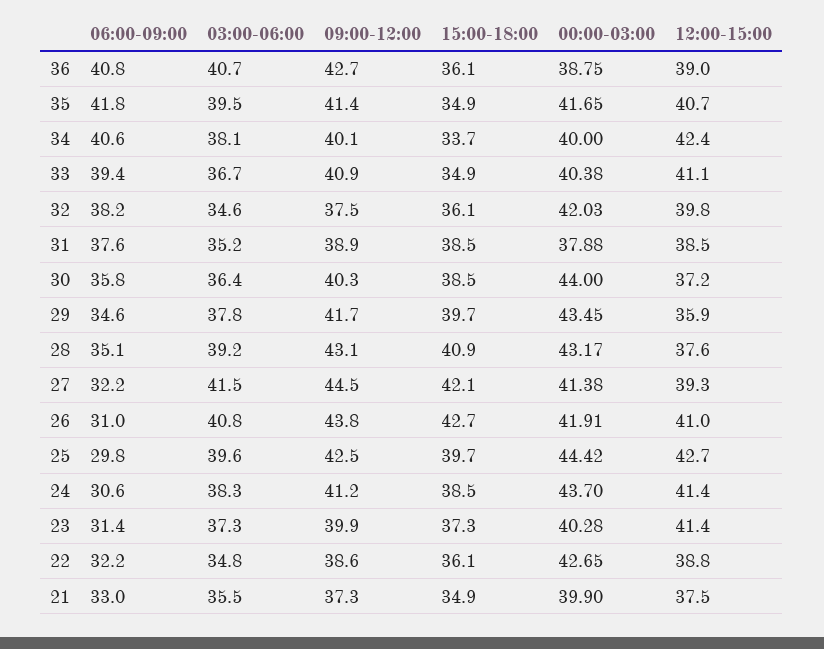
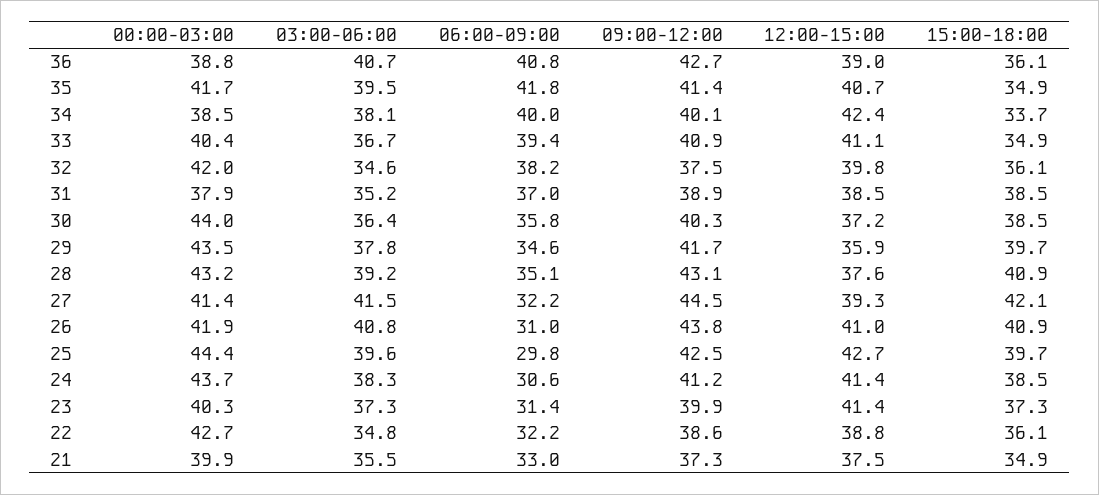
06:00-09:00, 34: 40.6 -> 40
00:00-03:00, 34: 40 -> 38.5
06:00-09:00, 31: 37.6 -> 37
15:00-18:00, 26: 42.7 -> 40.9

